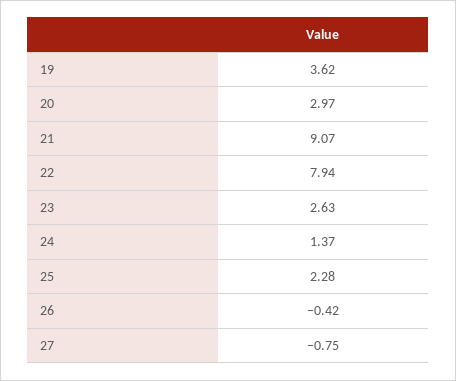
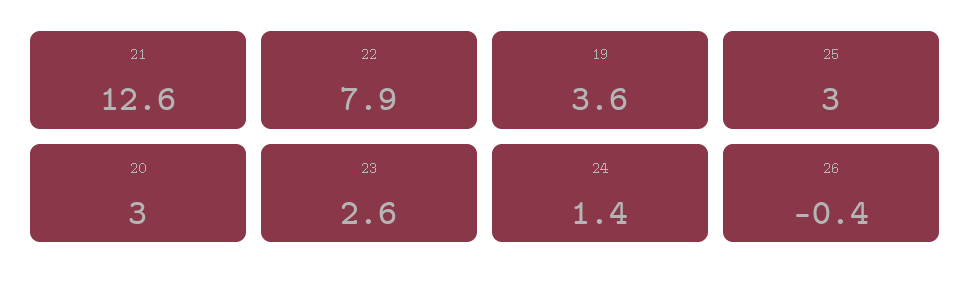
21: 9.07 -> 12.6
25: 2.28 -> 3
27: -0.75 -> none

